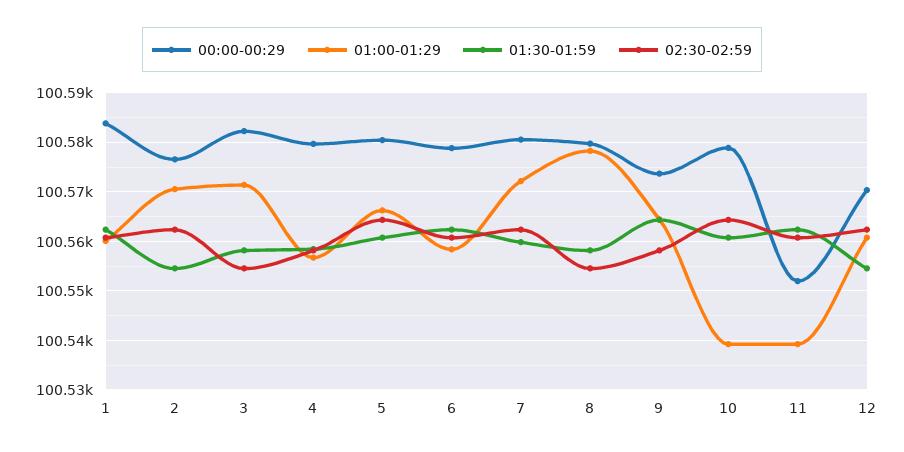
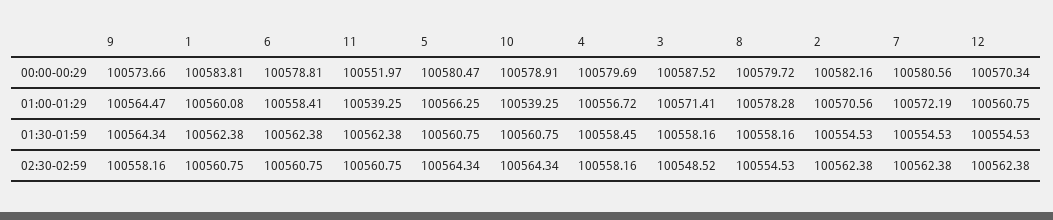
00:00-00:29, 2: 100576 -> 100582.16
00:00-00:29, 3: 100582 -> 100587.52
02:30-02:59, 3: 100554 -> 100548.52
01:30-01:59, 7: 100560 -> 100554.53

